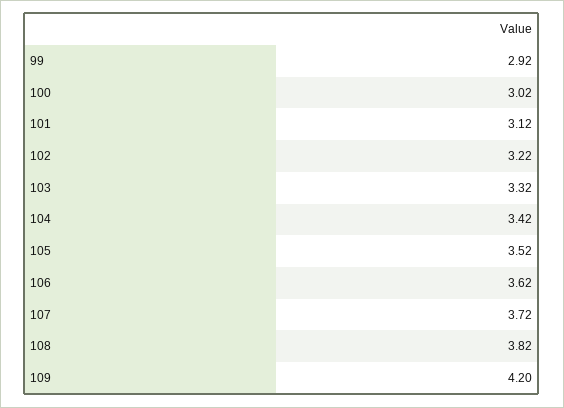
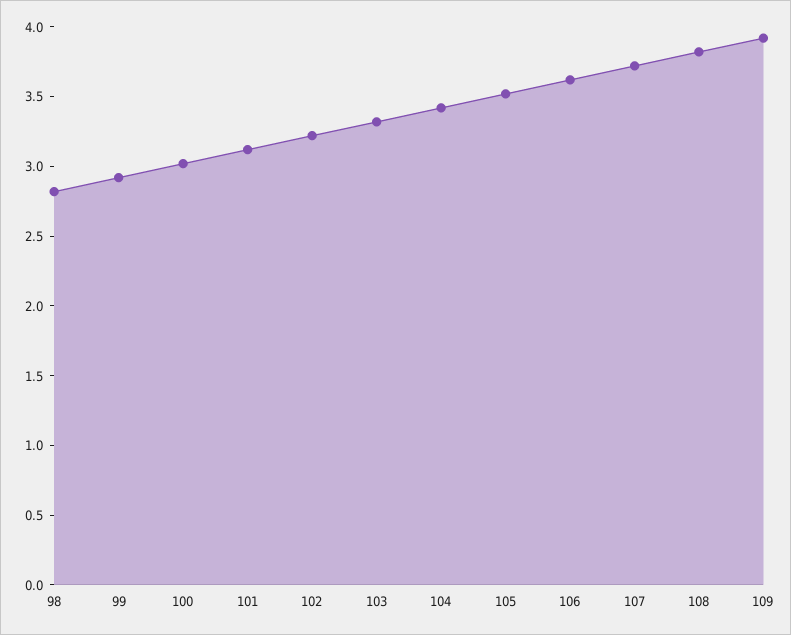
109: 4.2 -> 3.9
98: none -> 2.8

